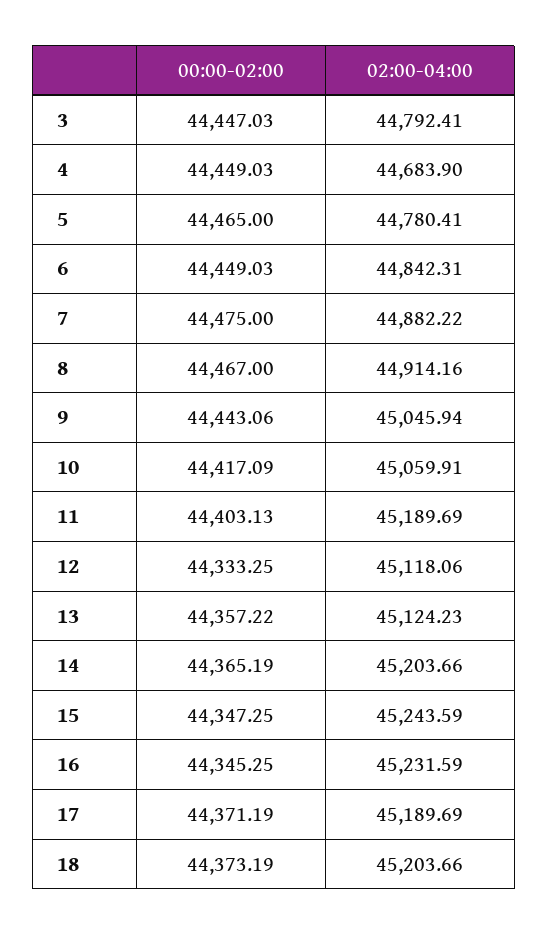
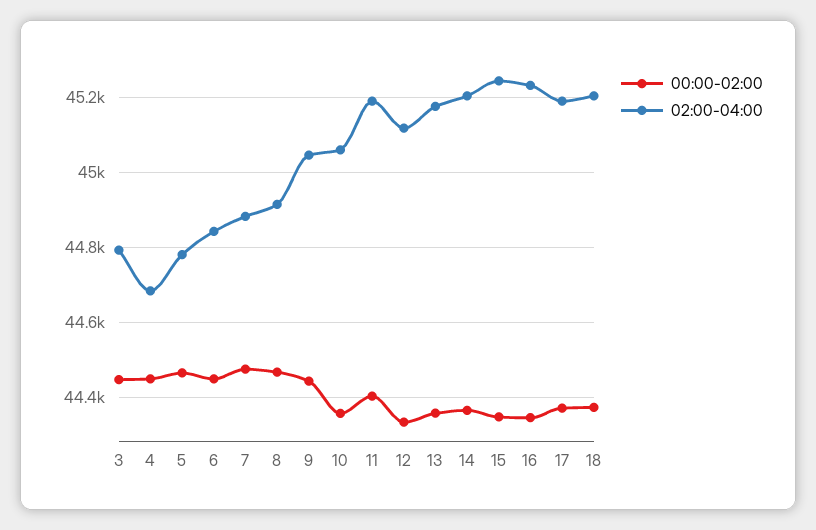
00:00-02:00, 10: 44417.09 -> 44360
02:00-04:00, 13: 45124.23 -> 45180

